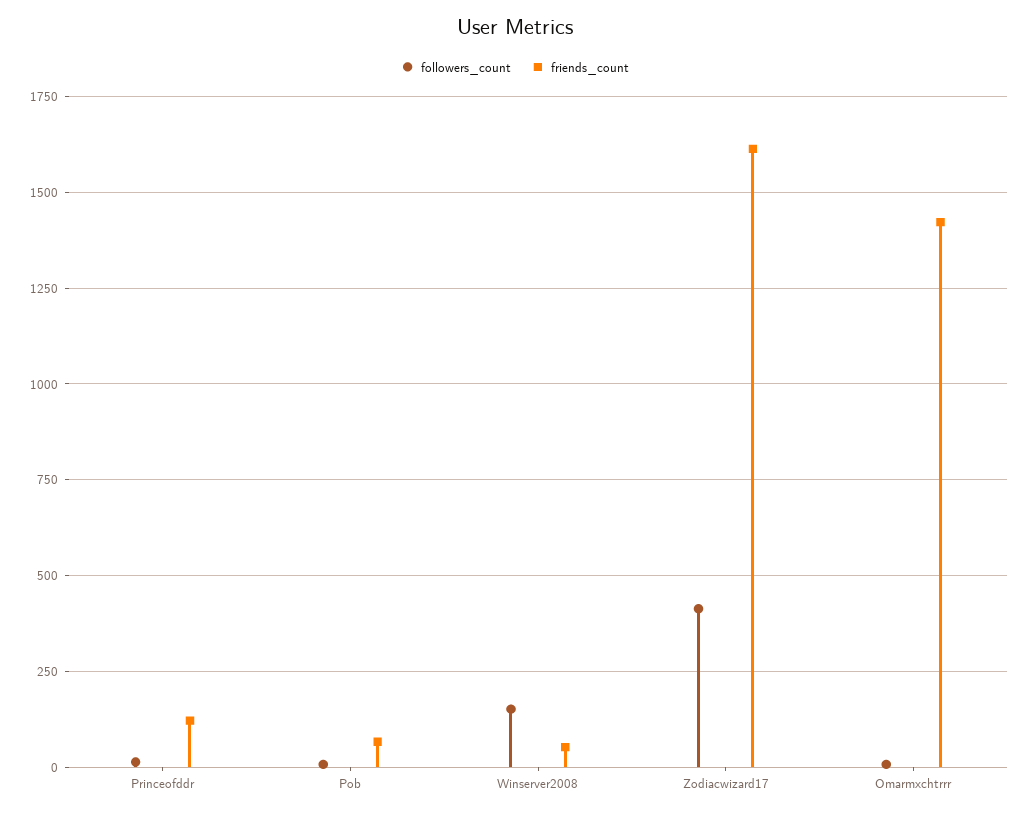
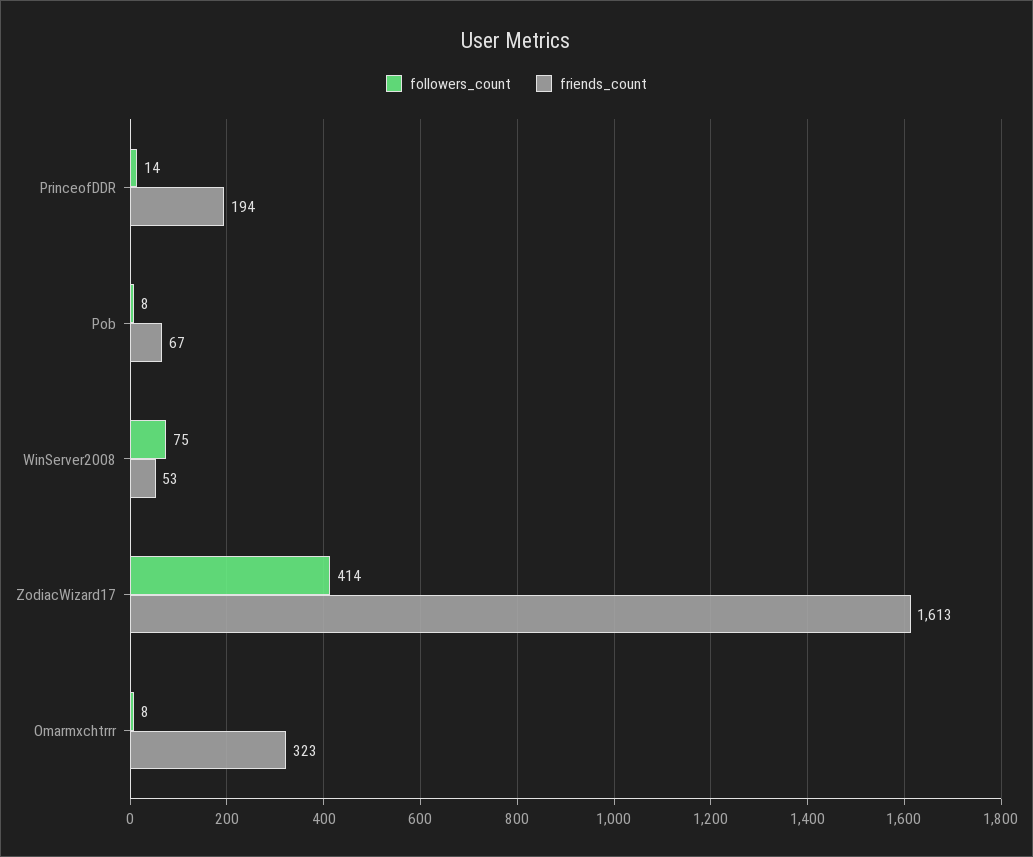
friends_count, Princeofddr: 125 -> 194
followers_count, Winserver2008: 150 -> 75
friends_count, Omarmxchtrrr: 1425 -> 323

